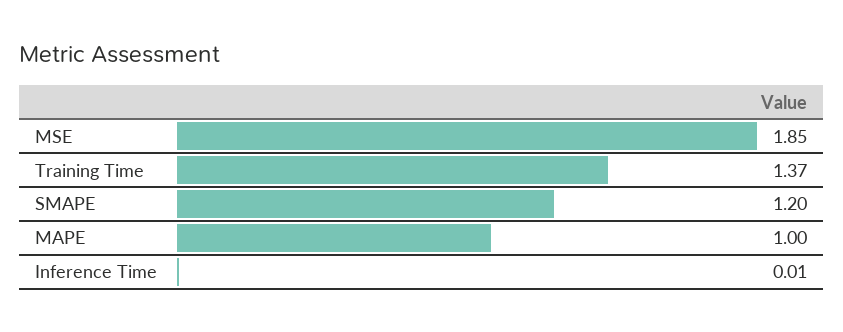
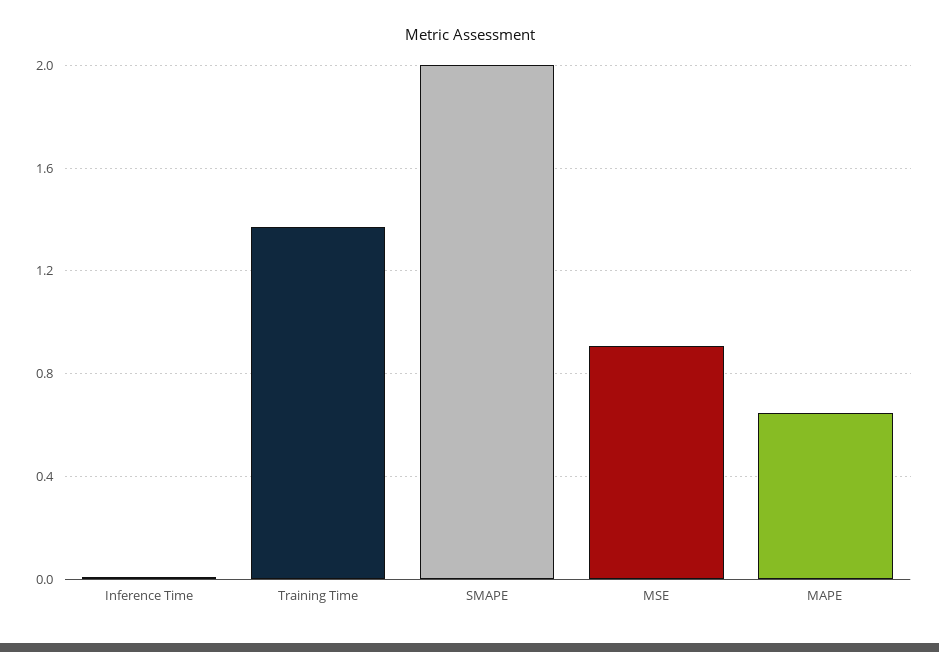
MSE: 1.85 -> 0.9
SMAPE: 1.2 -> 2
MAPE: 1 -> 0.65

